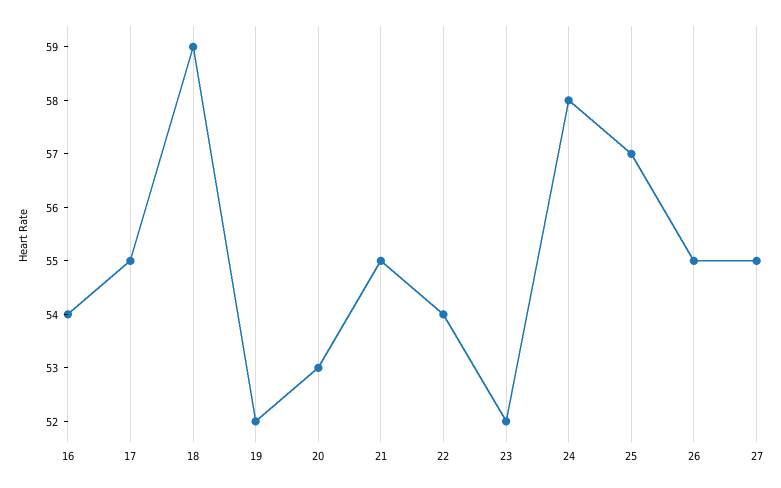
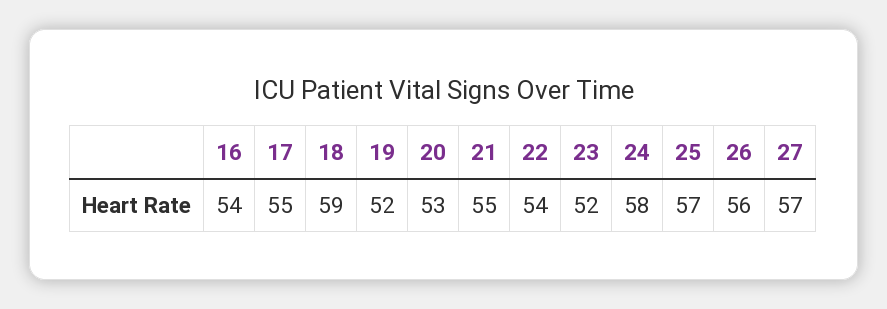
26: 55 -> 56
27: 55 -> 57

